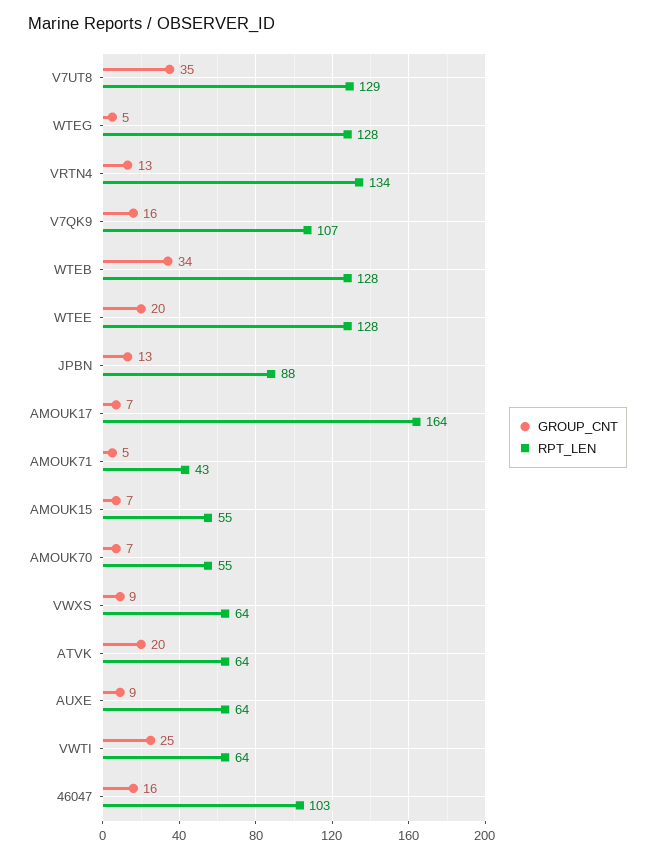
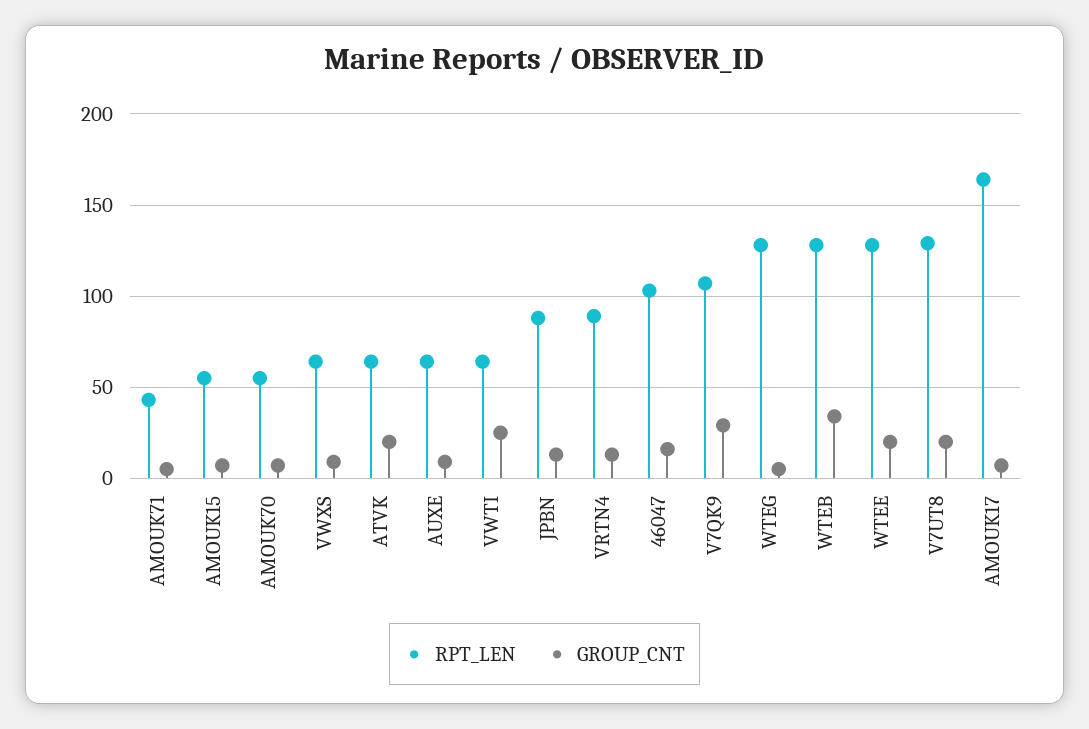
GROUP_CNT, V7UT8: 35 -> 20
RPT_LEN, VRTN4: 134 -> 90
GROUP_CNT, V7QK9: 16 -> 30

